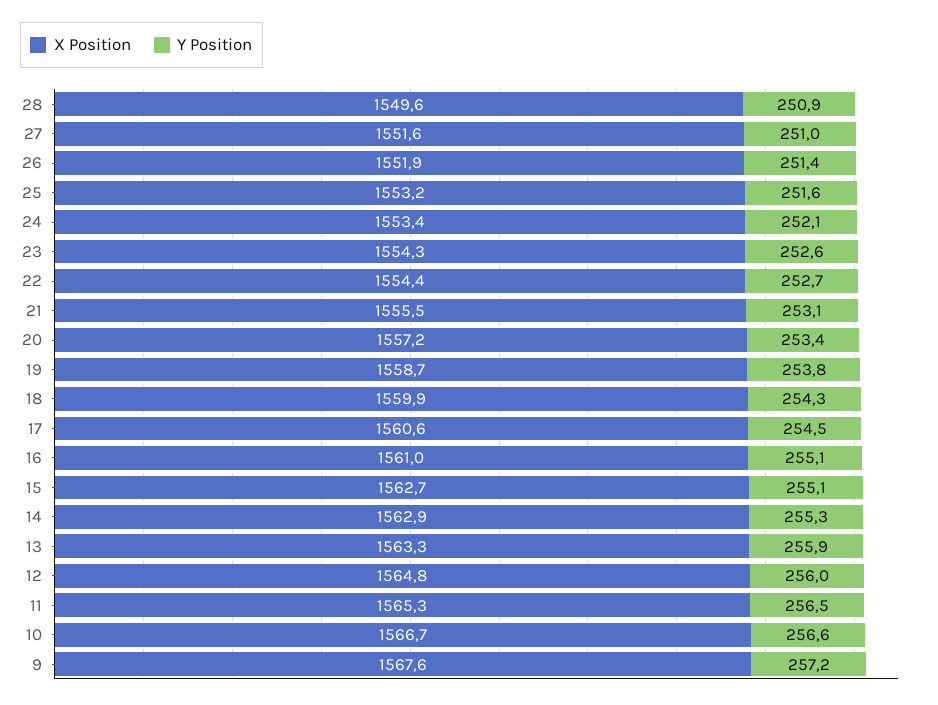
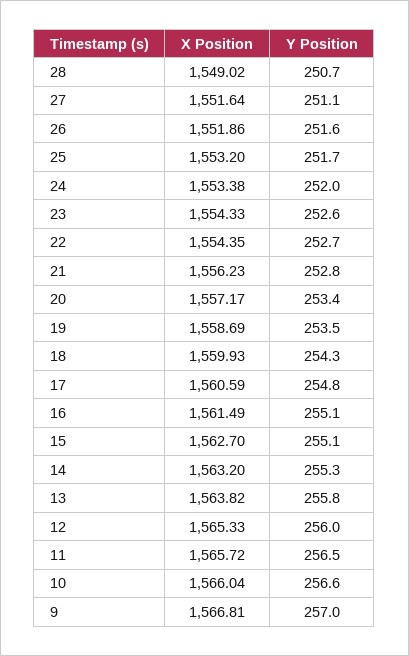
X Position, 28: 1549.6 -> 1549.02
Y Position, 28: 250.9 -> 250.7
Y Position, 27: 251 -> 251.1
Y Position, 26: 251.4 -> 251.6
Y Position, 25: 251.6 -> 251.7
Y Position, 24: 252.1 -> 252
X Position, 21: 1555.5 -> 1556.23
Y Position, 21: 253.1 -> 252.8
Y Position, 19: 253.8 -> 253.5
Y Position, 17: 254.5 -> 254.8
X Position, 16: 1561 -> 1561.49
X Position, 14: 1562.9 -> 1563.2
X Position, 13: 1563.3 -> 1563.82
Y Position, 13: 255.9 -> 255.8
X Position, 12: 1564.8 -> 1565.33
X Position, 11: 1565.3 -> 1565.72
X Position, 10: 1566.7 -> 1566.04
X Position, 9: 1567.6 -> 1566.81
Y Position, 9: 257.2 -> 257

